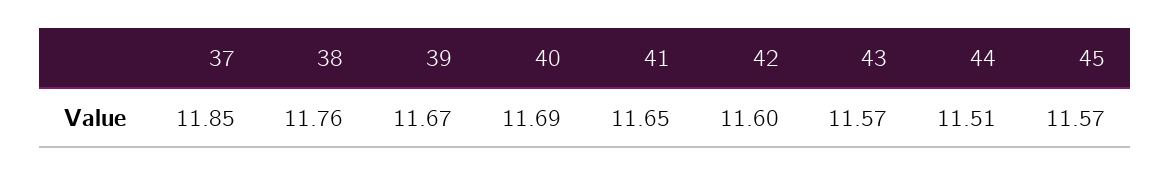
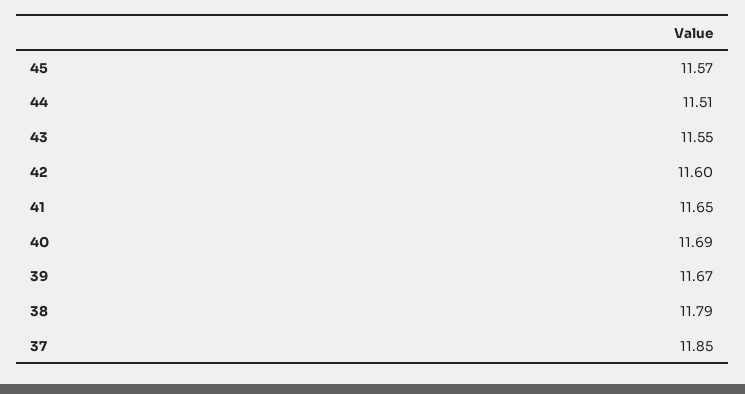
38: 11.76 -> 11.79
43: 11.57 -> 11.55

